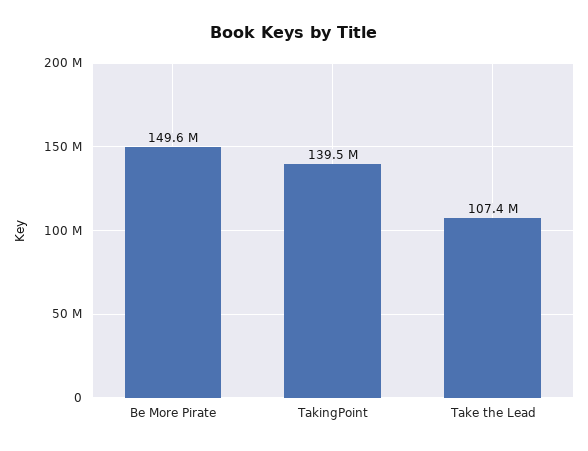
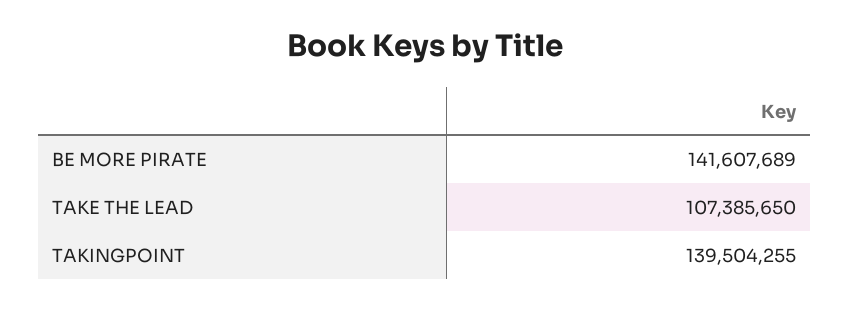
Be More Pirate: 149600000 -> 141607689

